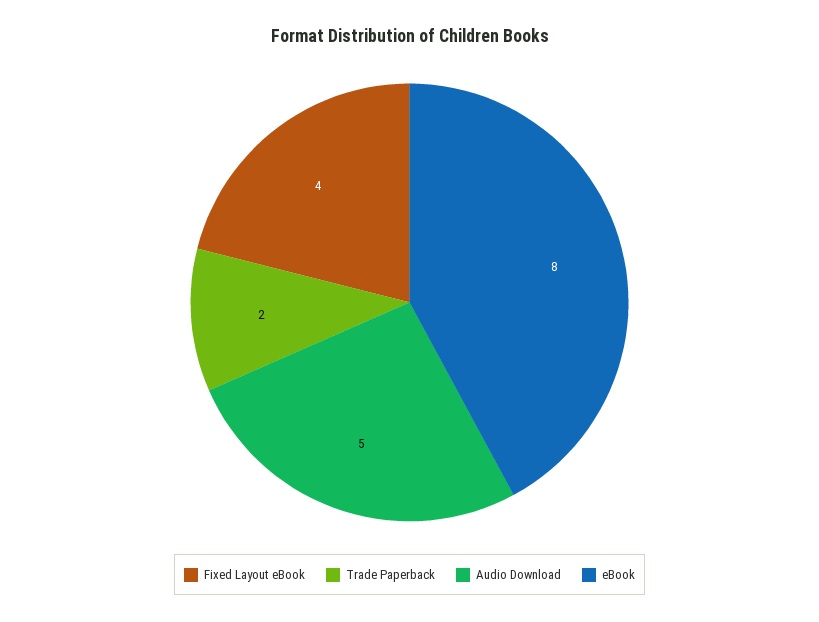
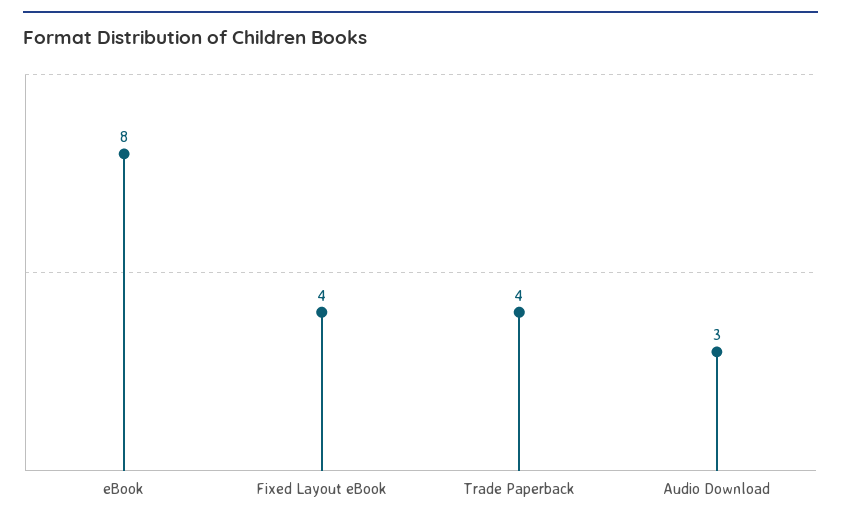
Trade Paperback: 2 -> 4
Audio Download: 5 -> 3

